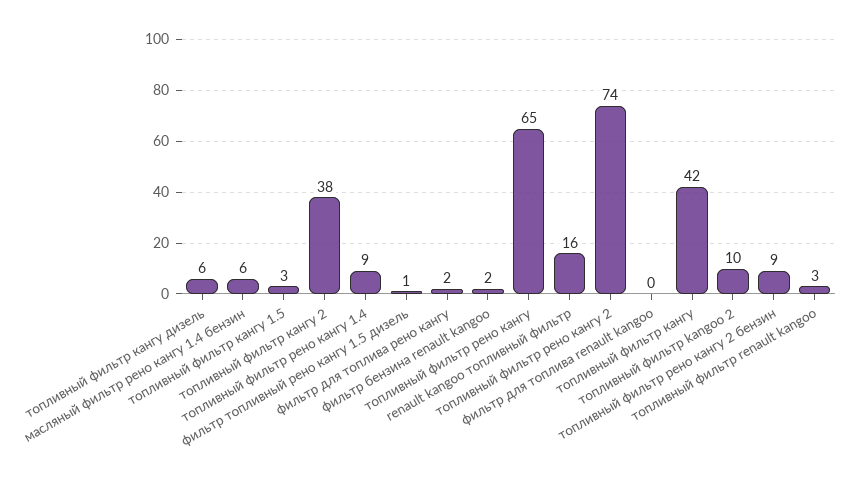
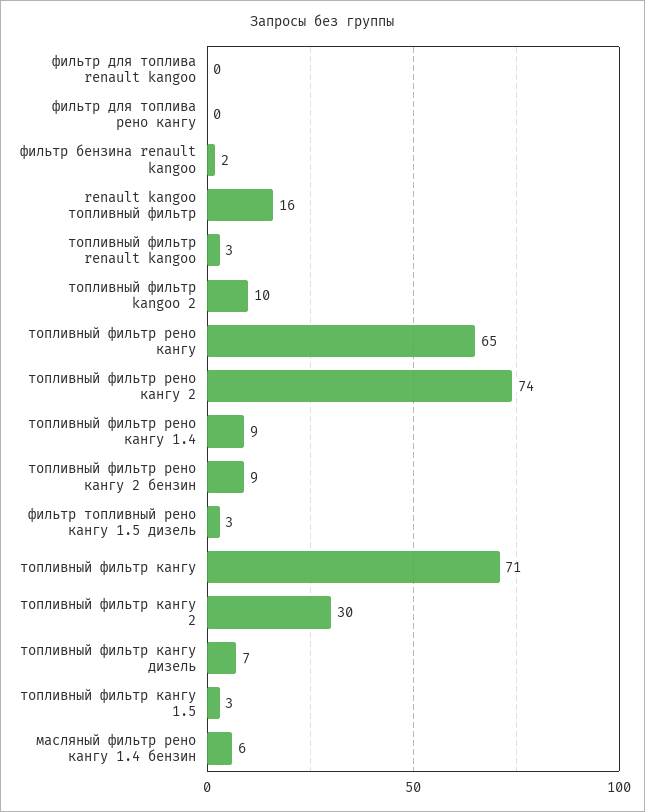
топливный фильтр кангу дизель: 6 -> 7
топливный фильтр кангу 2: 38 -> 30
фильтр топливный рено кангу 1.5 дизель: 1 -> 3
фильтр для топлива рено кангу: 2 -> 0
топливный фильтр кангу: 42 -> 71

